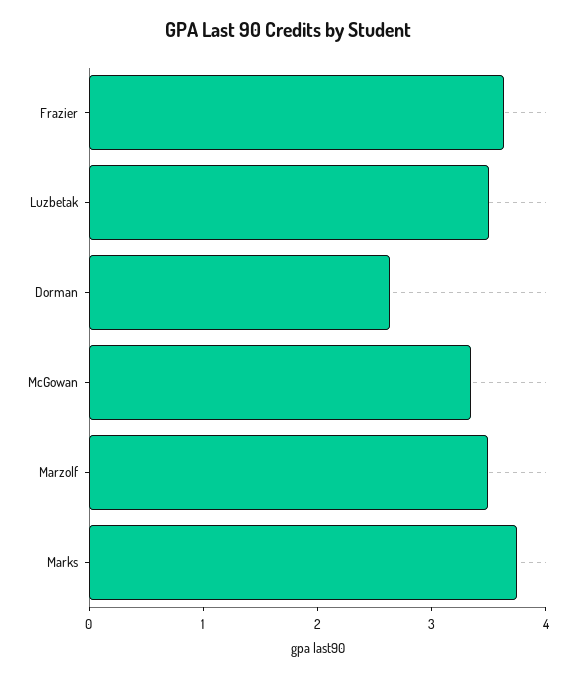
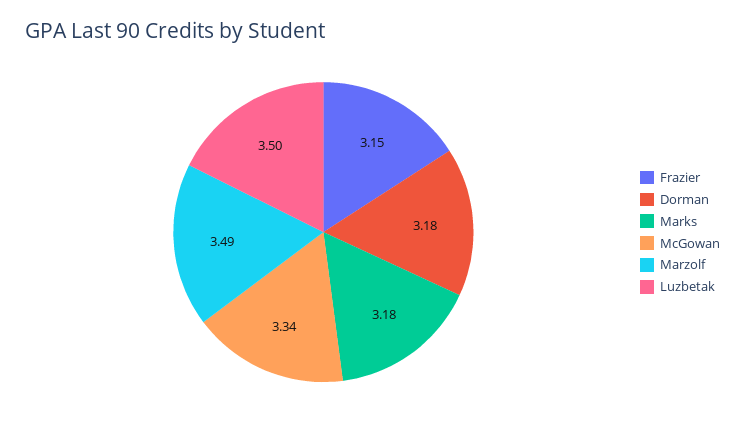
Frazier: 3.6 -> 3.15
Dorman: 2.6 -> 3.18
Marks: 3.8 -> 3.18

